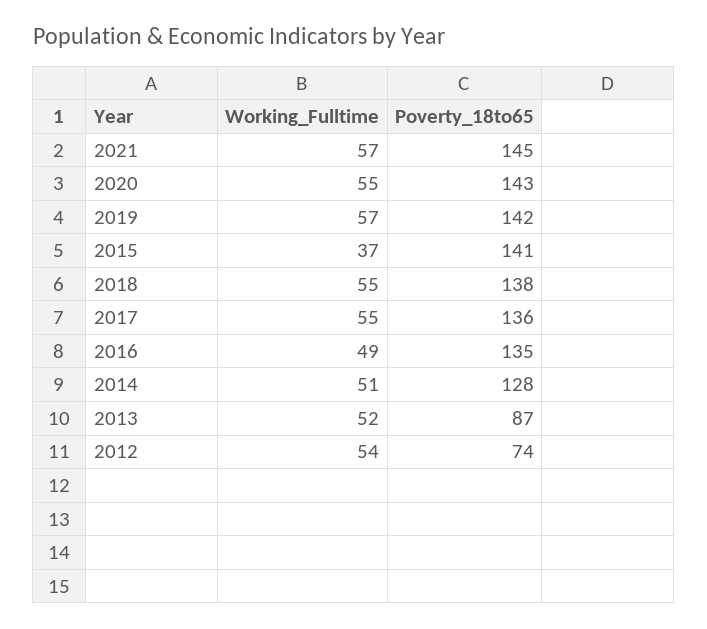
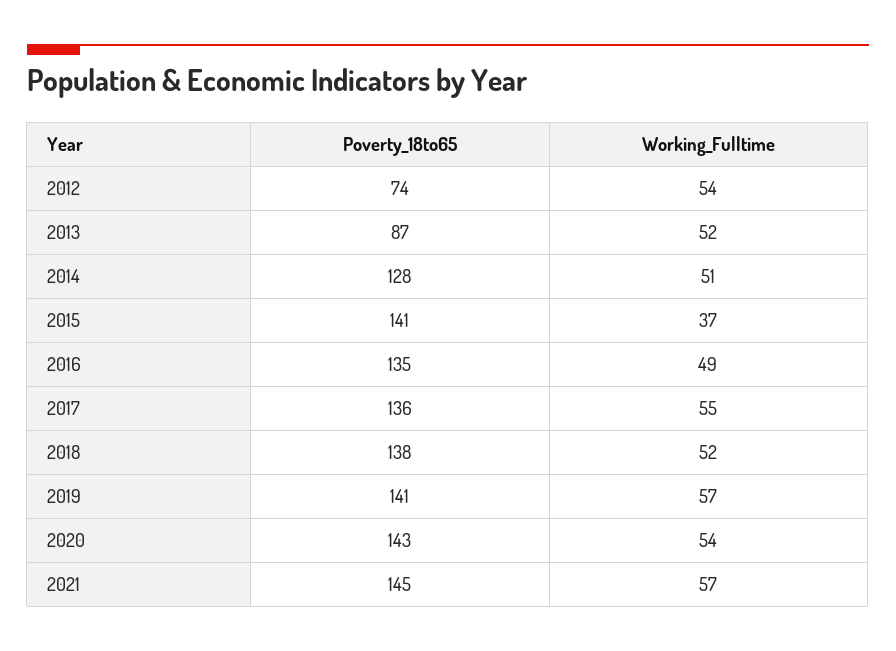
Working_Fulltime, 2020: 55 -> 54
Poverty_18to65, 2019: 142 -> 141
Working_Fulltime, 2018: 55 -> 52

